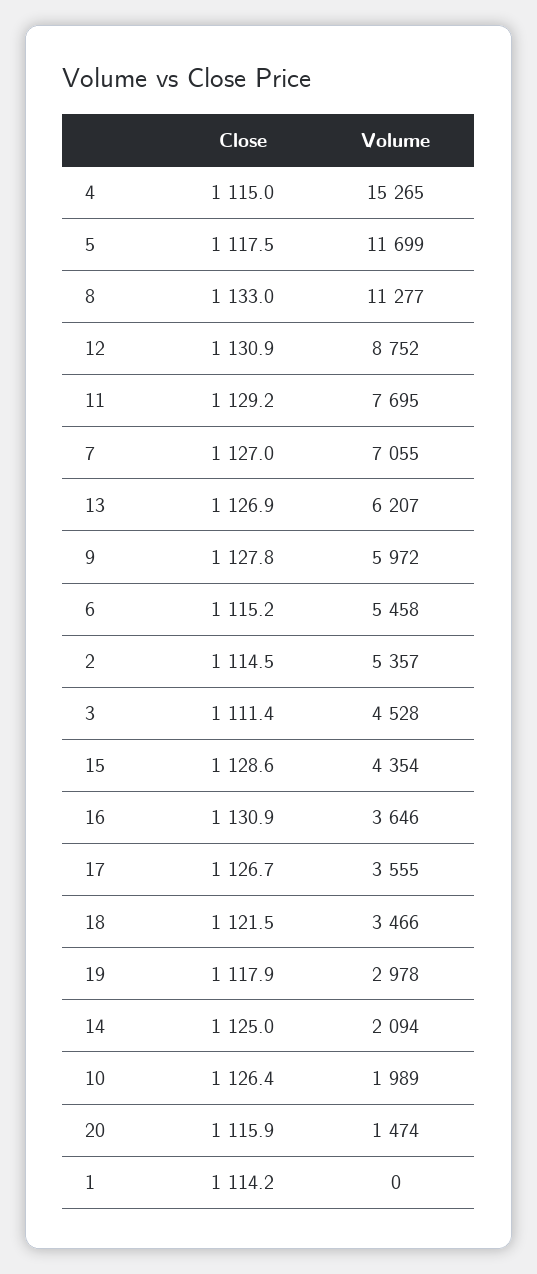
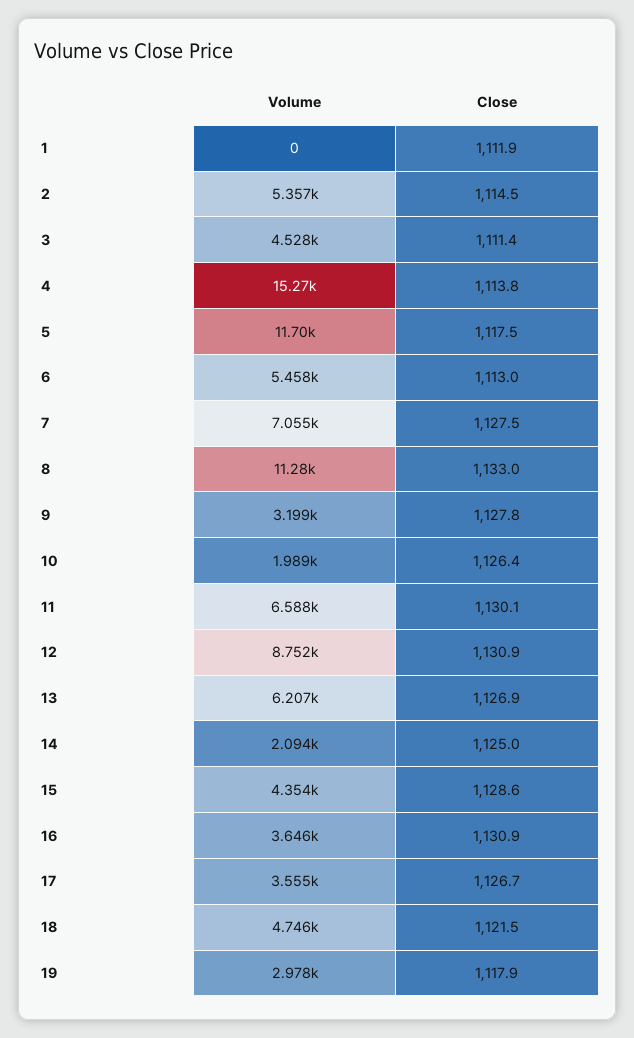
Close, 4: 1115 -> 1113.8
Close, 11: 1129.2 -> 1130.1
Volume, 11: 7695 -> 6588
Close, 7: 1127 -> 1127.5
Volume, 9: 5972 -> 3199
Close, 6: 1115.2 -> 1113
Volume, 18: 3466 -> 4746
Close, 20: 1115.9 -> none
Volume, 20: 1474 -> none
Close, 1: 1114.2 -> 1111.9

